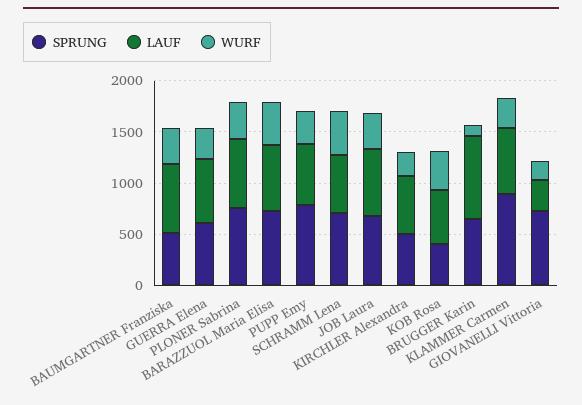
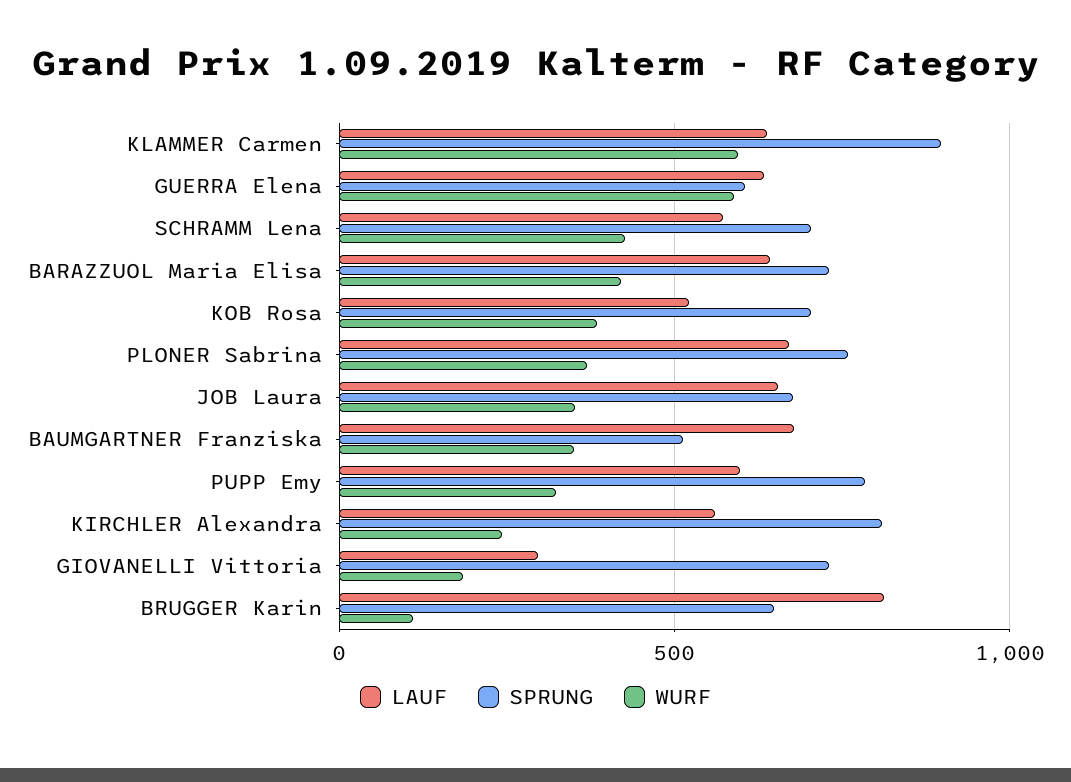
WURF, GUERRA Elena: 300 -> 600
SPRUNG, KIRCHLER Alexandra: 500 -> 800
SPRUNG, KOB Rosa: 400 -> 700
WURF, KLAMMER Carmen: 300 -> 600

